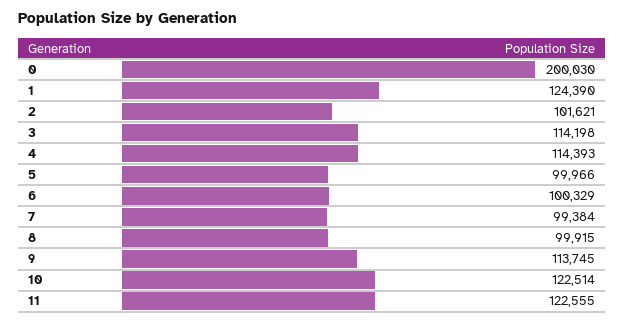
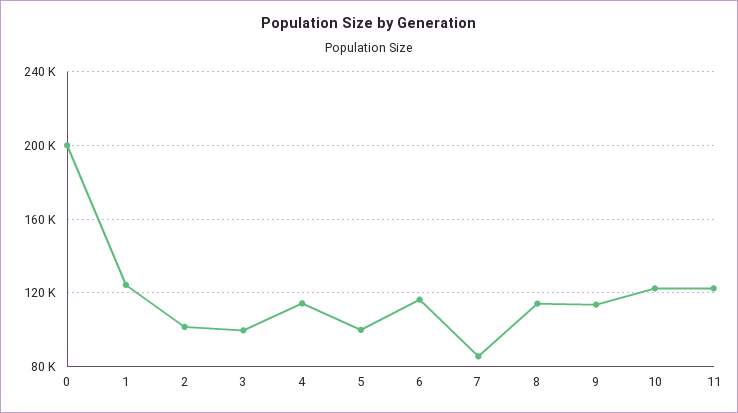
3: 114198 -> 100000
6: 100329 -> 115000
7: 99384 -> 85000
8: 99915 -> 115000

